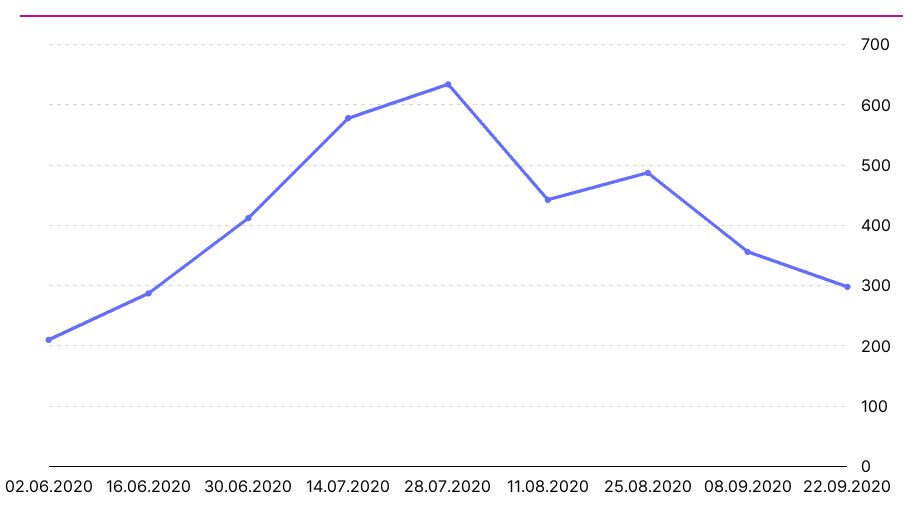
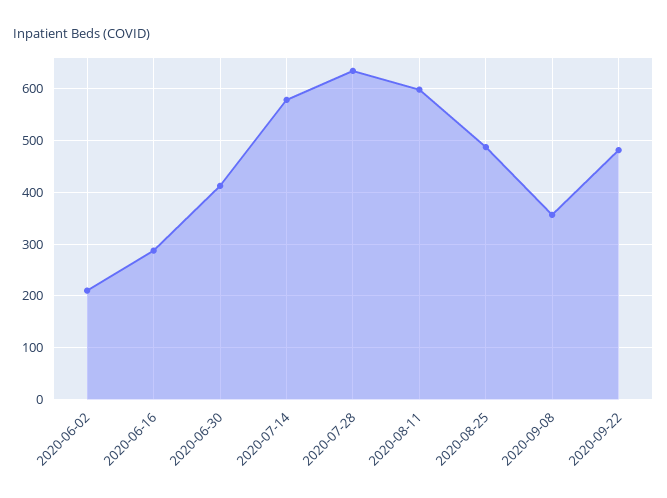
11.08.2020: 440 -> 600
22.09.2020: 300 -> 480

